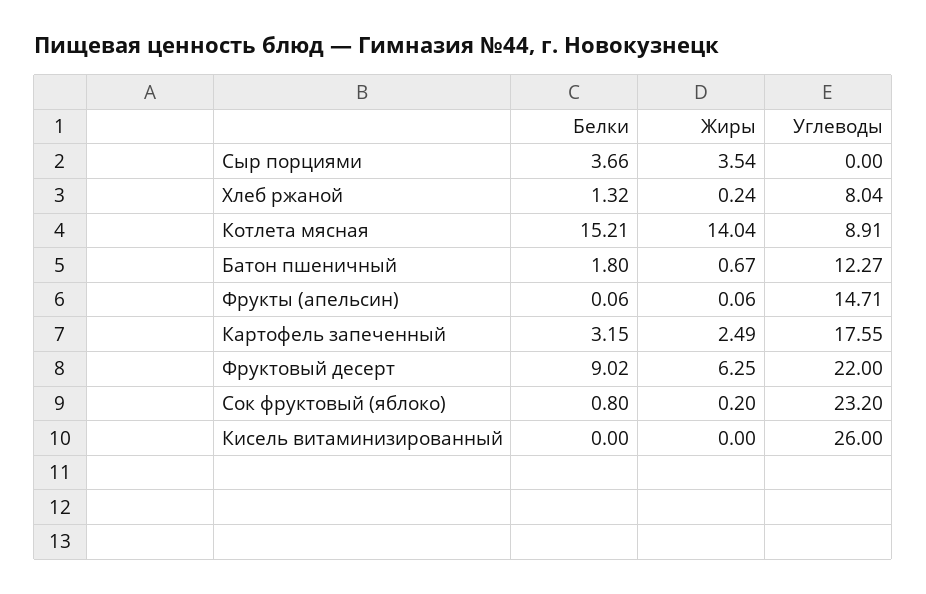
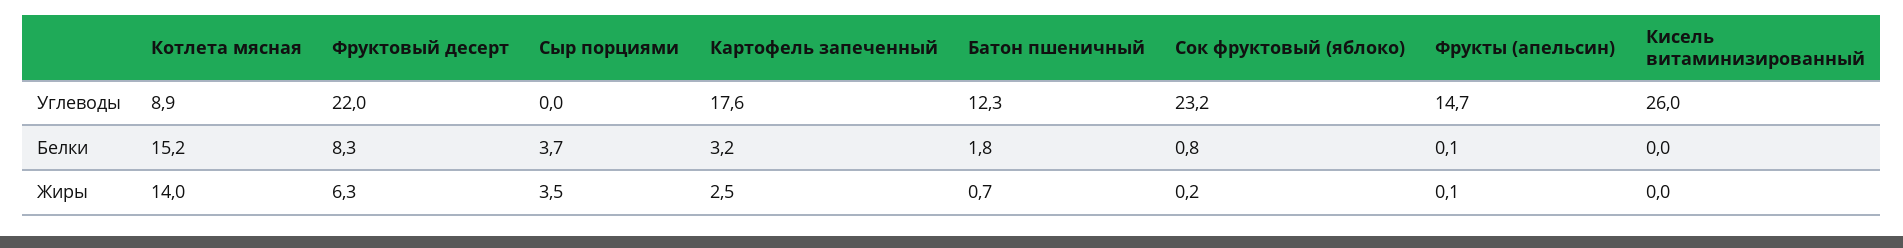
Белки, Хлеб ржаной: 1.32 -> none
Жиры, Хлеб ржаной: 0.24 -> none
Углеводы, Хлеб ржаной: 8.04 -> none
Белки, Фруктовый десерт: 9.02 -> 8.3

